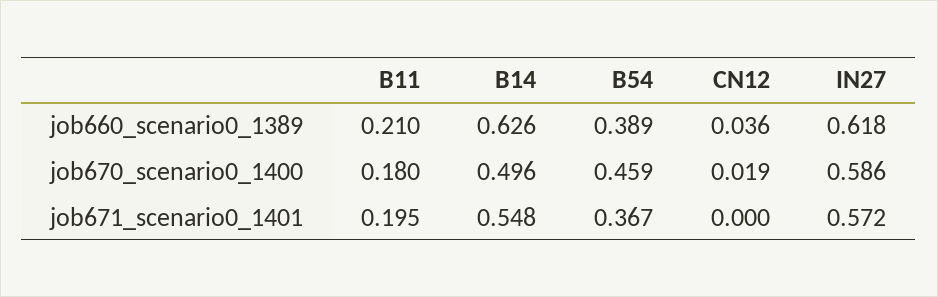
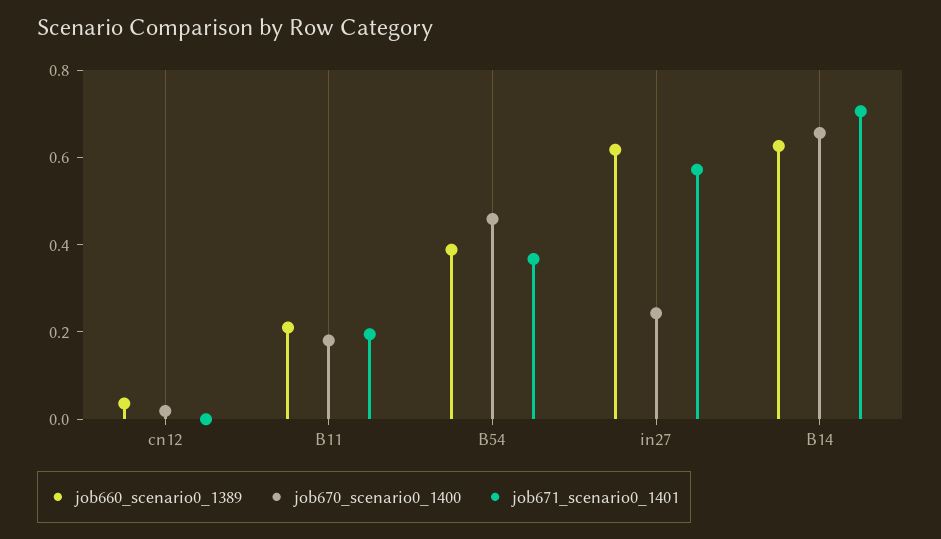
job670_scenario0_1400, B14: 0.496 -> 0.65
job670_scenario0_1400, IN27: 0.586 -> 0.25
job671_scenario0_1401, B14: 0.548 -> 0.7

